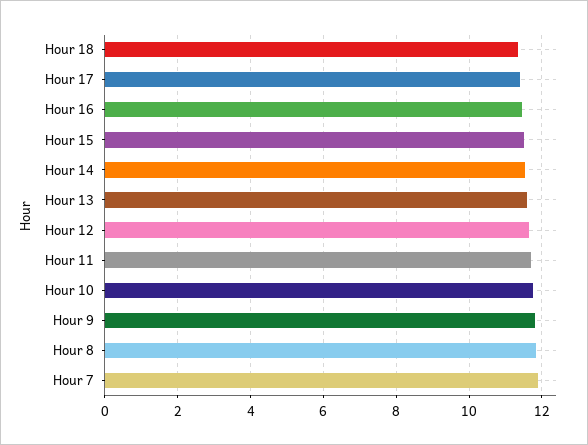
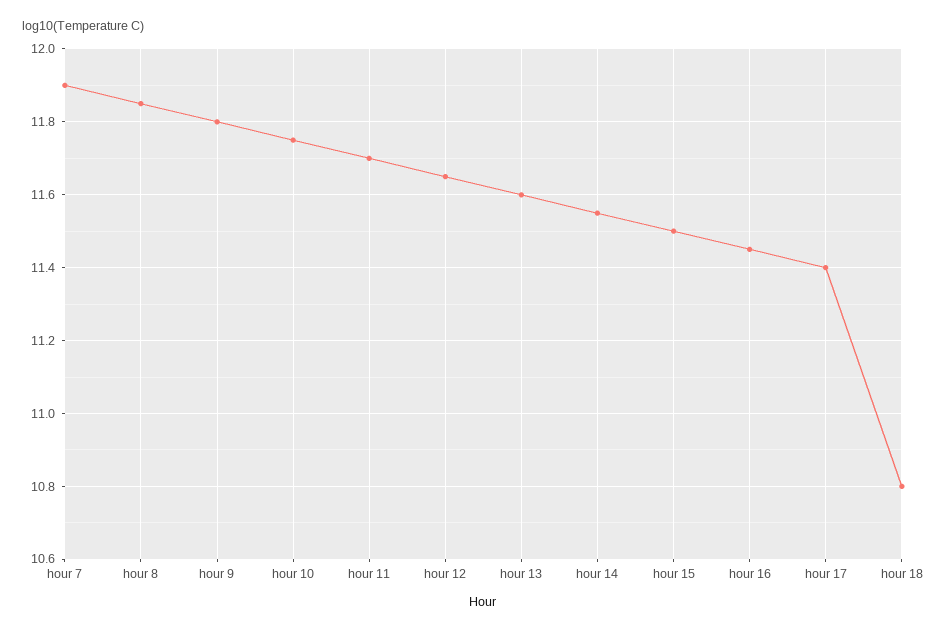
Hour 18: 11.4 -> 10.8

